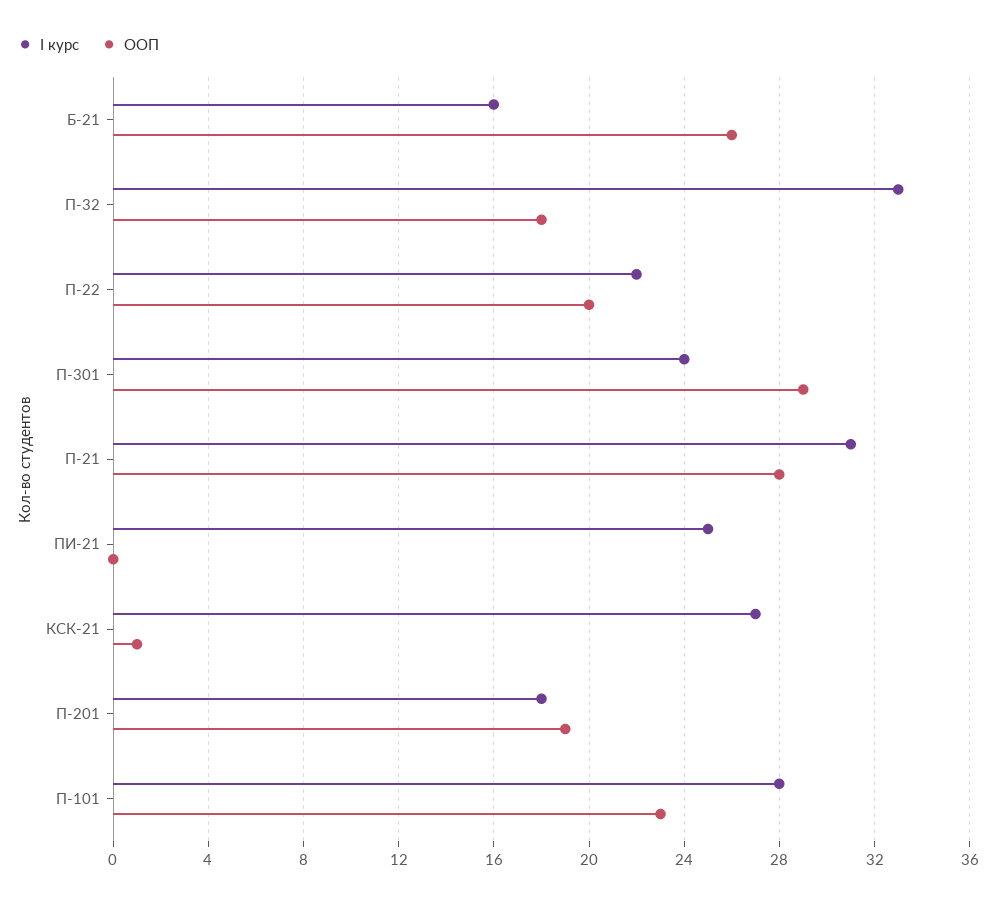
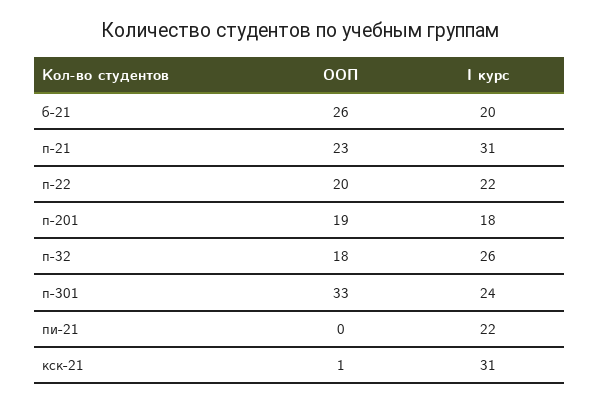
I курс, Б-21: 16 -> 20
I курс, П-32: 33 -> 26
ООП, П-301: 29 -> 33
ООП, П-21: 28 -> 23
I курс, ПИ-21: 25 -> 22
I курс, КСК-21: 27 -> 31
I курс, П-101: 28 -> none
ООП, П-101: 23 -> none

